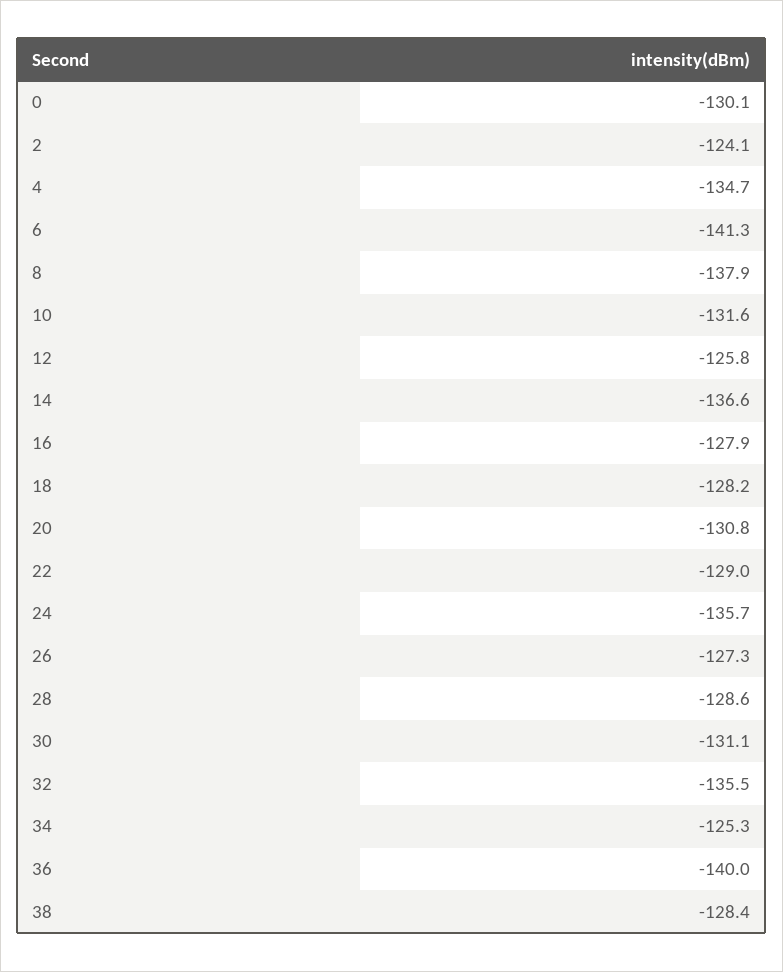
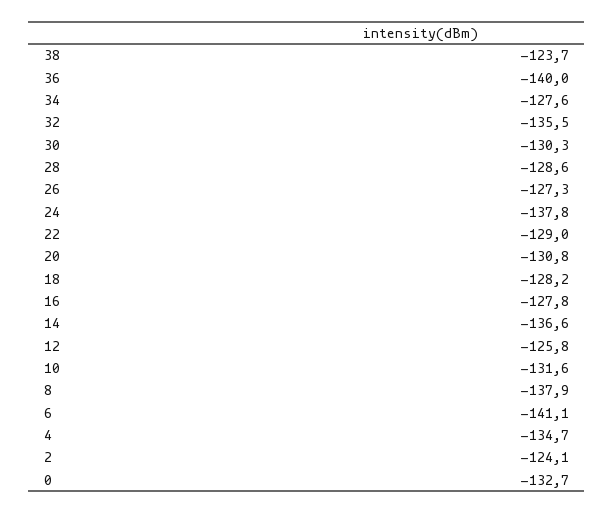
0: -130.1 -> -132.7
6: -141.3 -> -141.1
16: -127.9 -> -127.8
24: -135.7 -> -137.8
30: -131.1 -> -130.3
34: -125.3 -> -127.6
38: -128.4 -> -123.7

